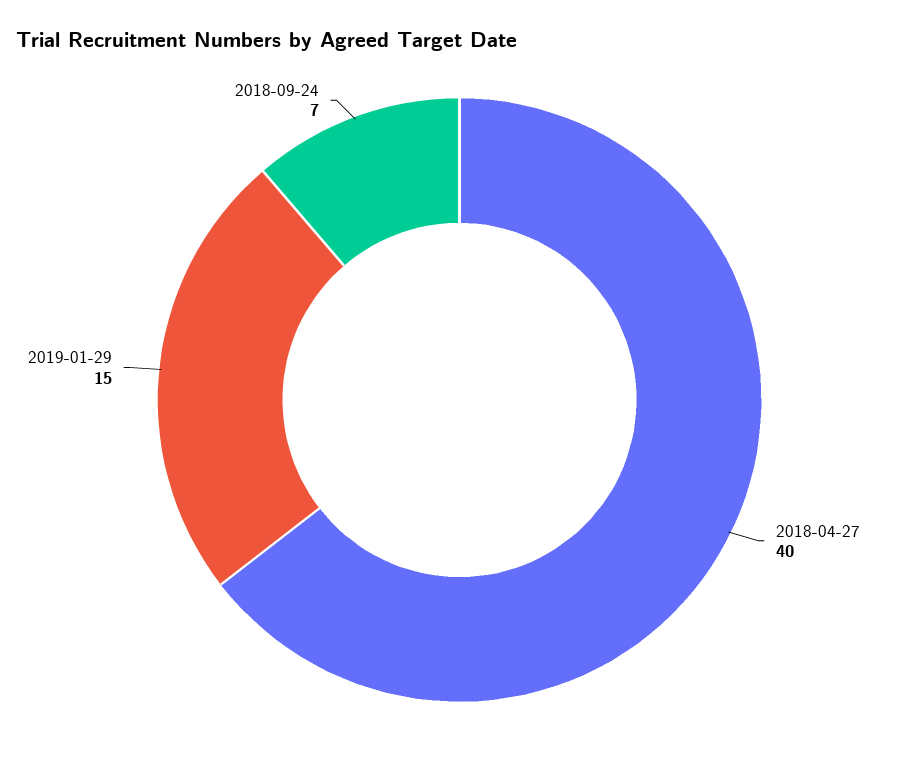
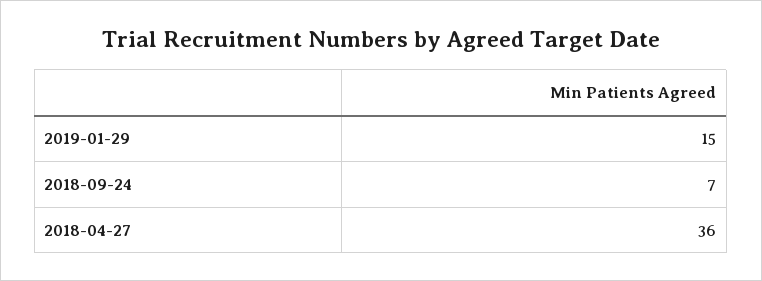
2018-04-27: 40 -> 36

